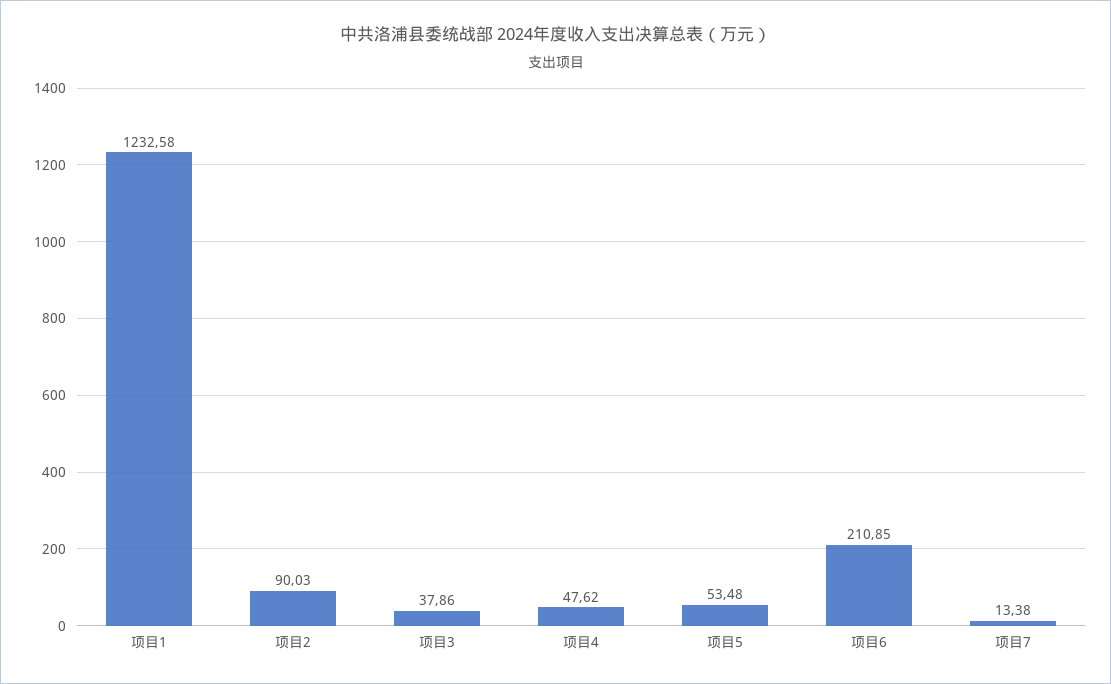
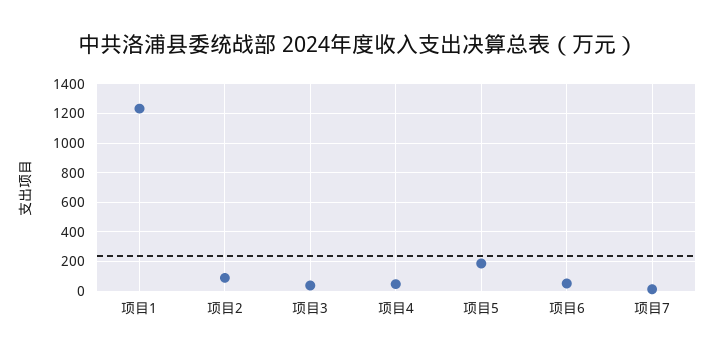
项目5: 53.48 -> 200
项目6: 210.85 -> 50

